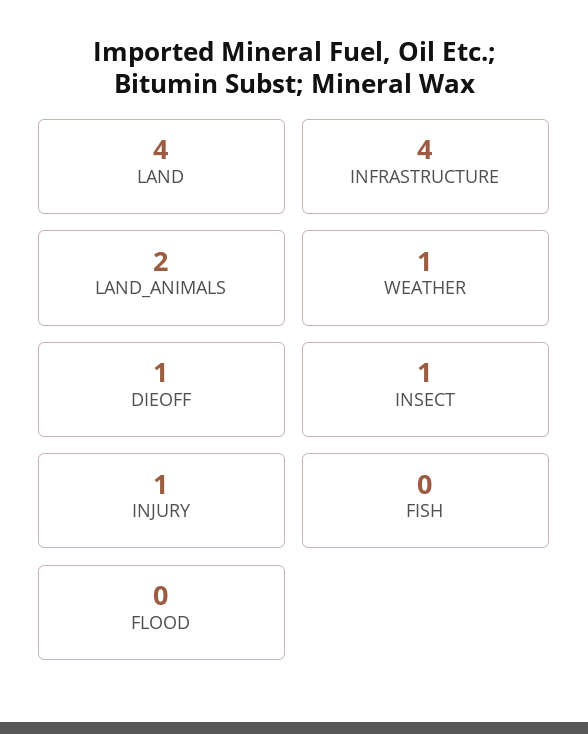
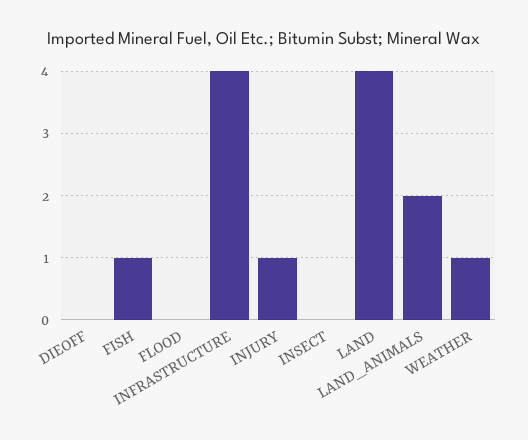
DIEOFF: 1 -> 0
INSECT: 1 -> 0
FISH: 0 -> 1

